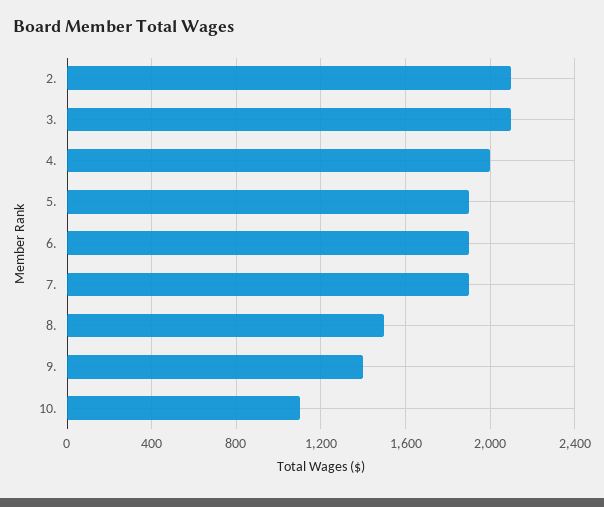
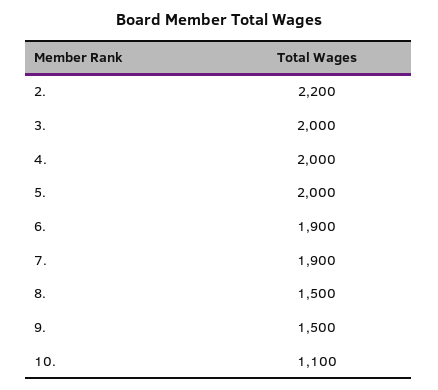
2.: 2100 -> 2200
3.: 2100 -> 2000
5.: 1900 -> 2000
9.: 1400 -> 1500

